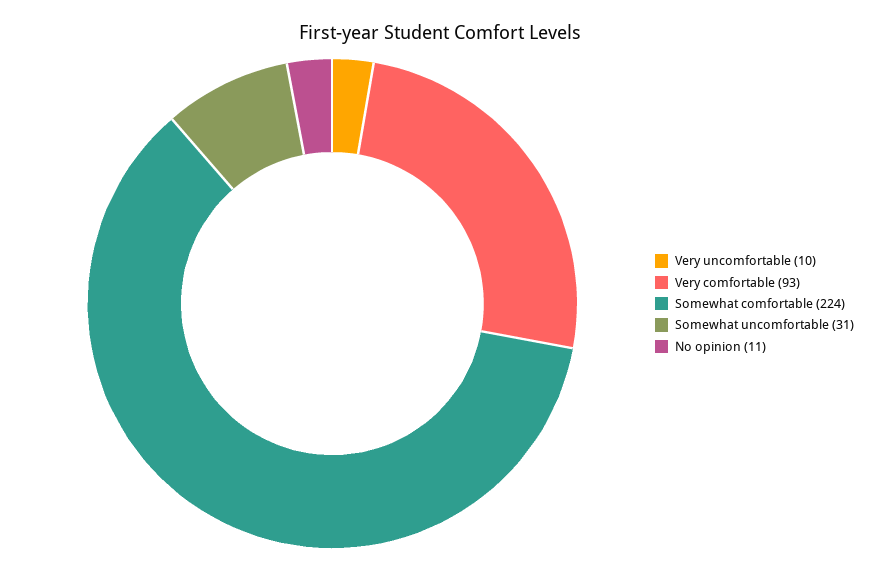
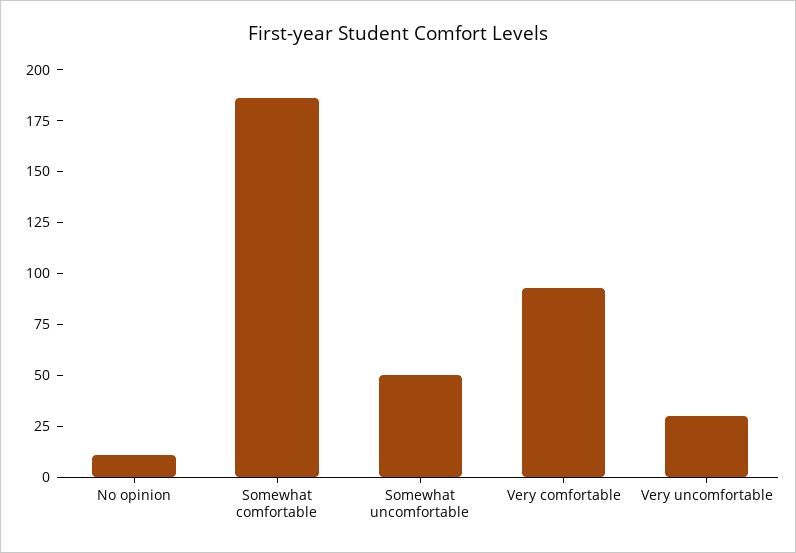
Very uncomfortable: 10 -> 30
Somewhat comfortable: 224 -> 185
Somewhat uncomfortable: 31 -> 50

